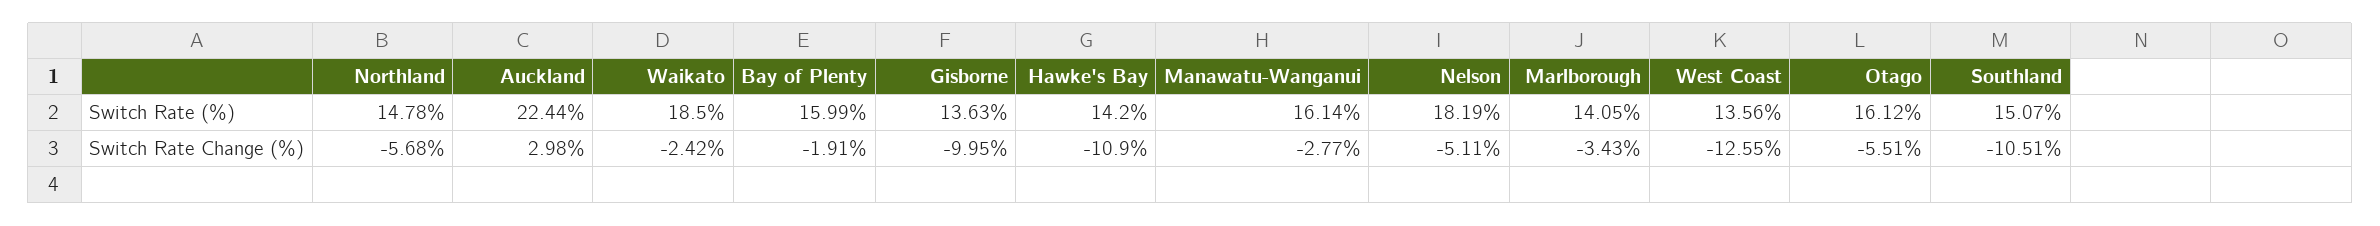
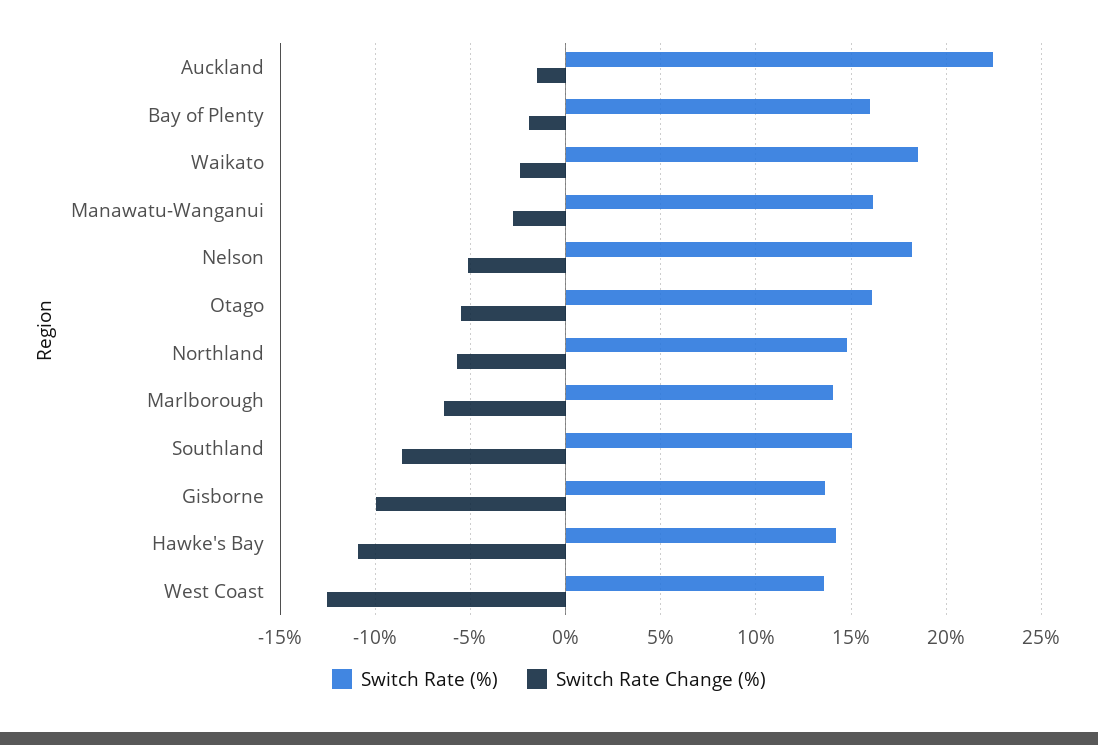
Switch Rate Change (%), Auckland: 2.98 -> -1.5
Switch Rate Change (%), Marlborough: -3.43 -> -6.5
Switch Rate Change (%), Southland: -10.51 -> -8.5

